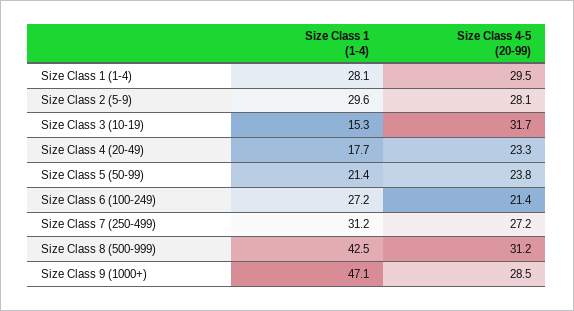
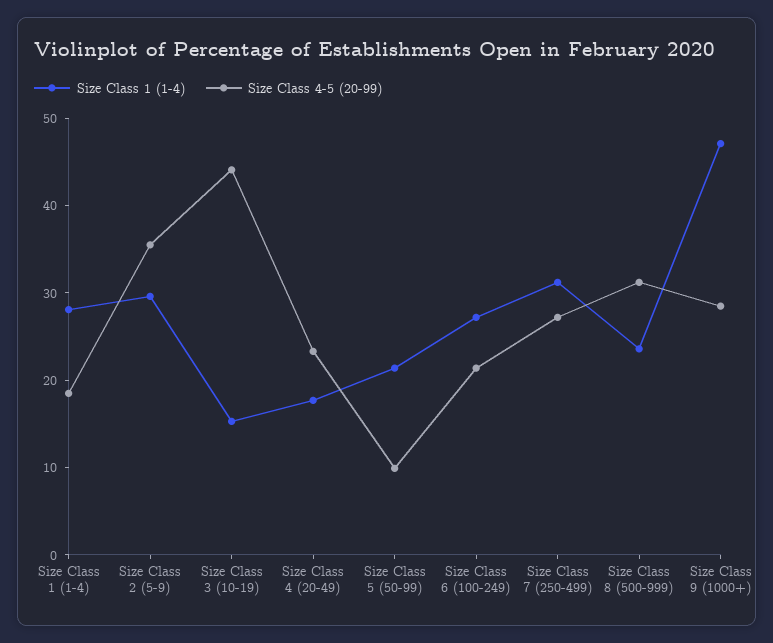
Size Class 4-5 (20-99), Size Class 1 (1-4): 29.5 -> 18
Size Class 4-5 (20-99), Size Class 2 (5-9): 28.1 -> 36
Size Class 4-5 (20-99), Size Class 3 (10-19): 31.7 -> 44
Size Class 4-5 (20-99), Size Class 5 (50-99): 23.8 -> 10
Size Class 1 (1-4), Size Class 8 (500-999): 42.5 -> 24

